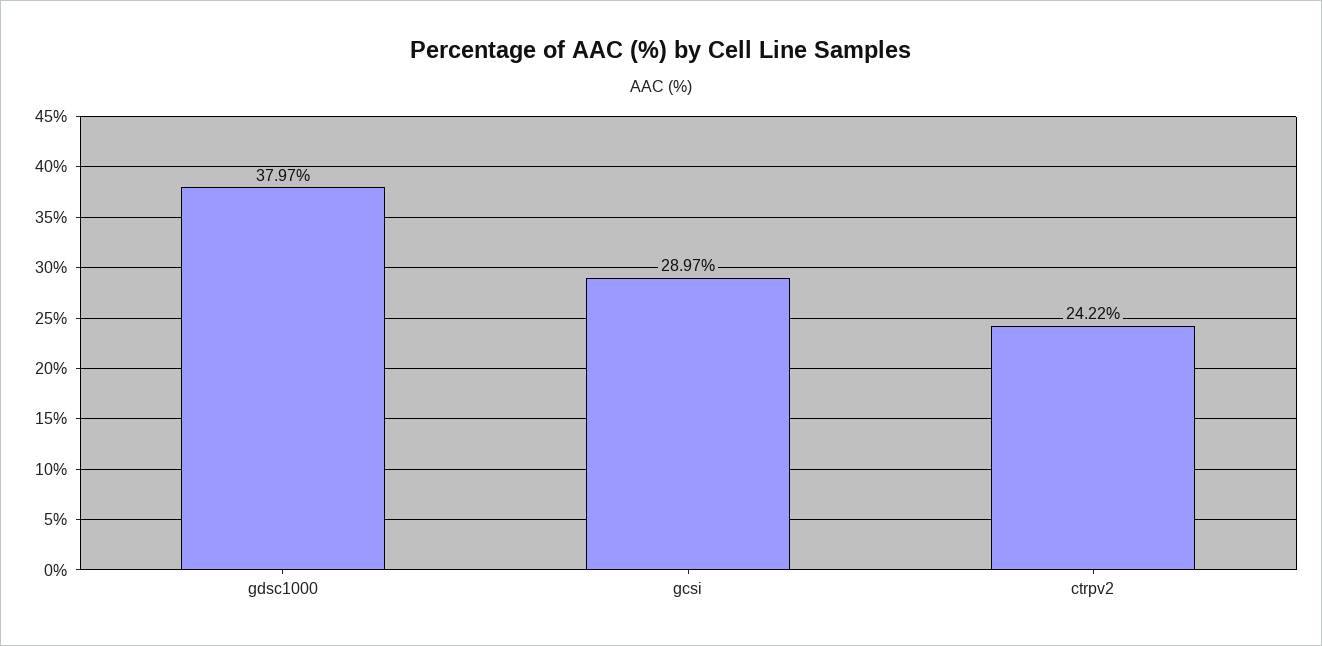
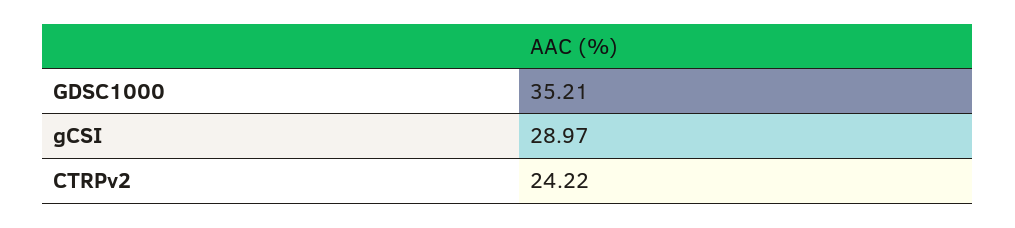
gdsc1000: 37.97 -> 35.21

